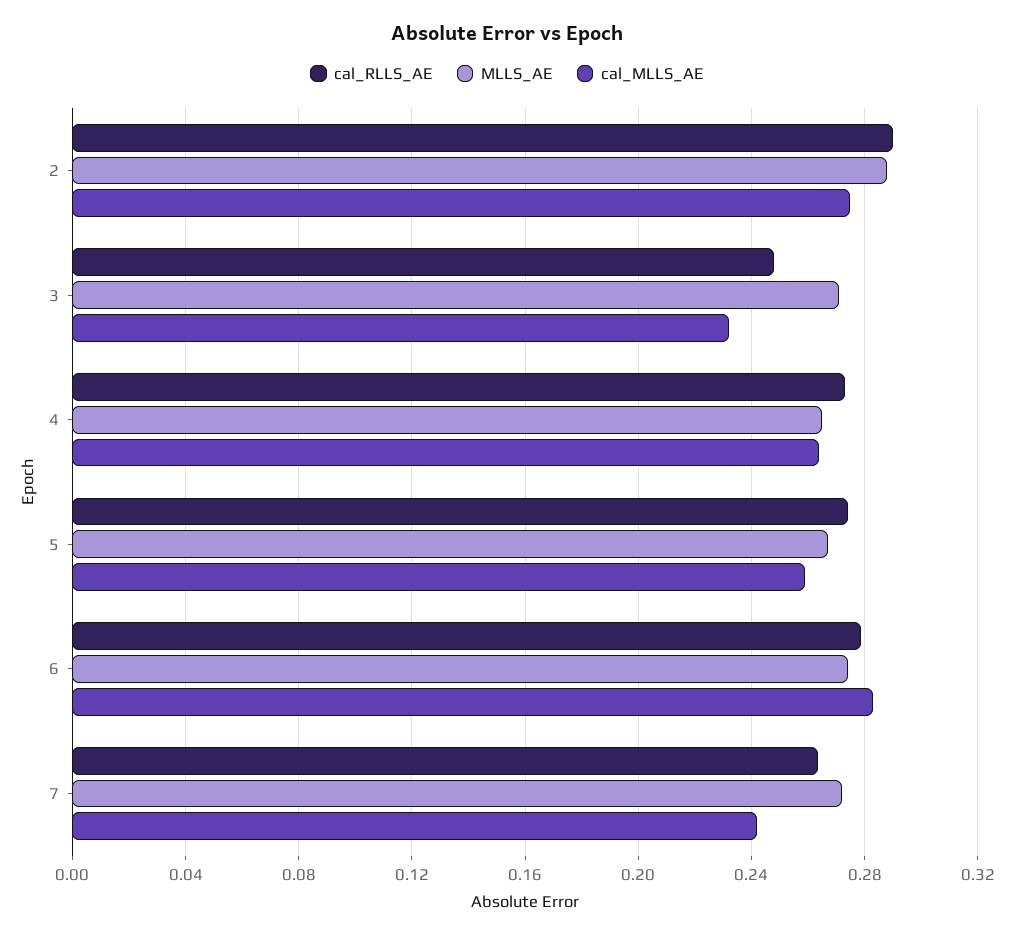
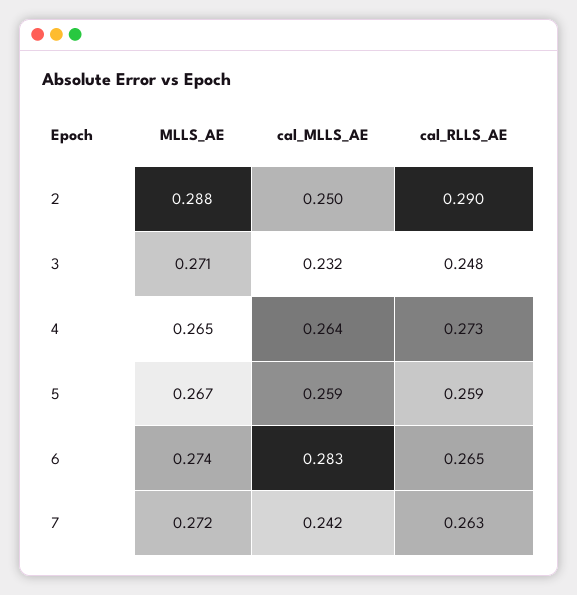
cal_MLLS_AE, 2: 0.275 -> 0.25
cal_RLLS_AE, 5: 0.275 -> 0.259
cal_RLLS_AE, 6: 0.28 -> 0.265

